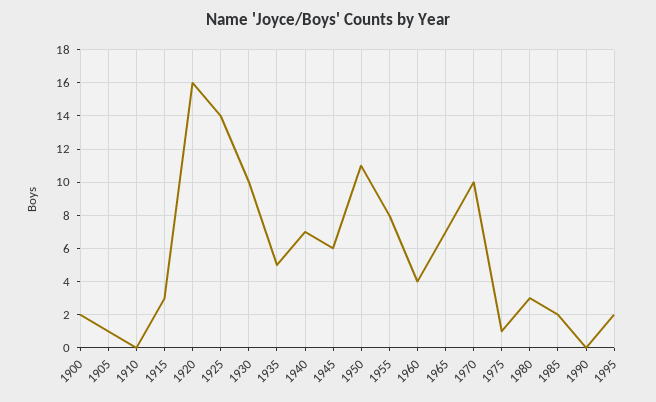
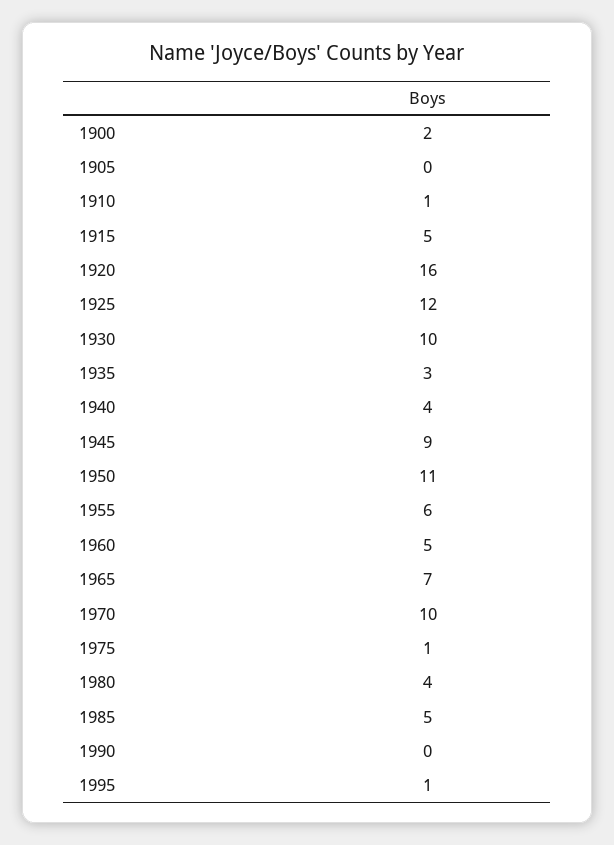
1905: 1 -> 0
1910: 0 -> 1
1915: 3 -> 5
1925: 14 -> 12
1935: 5 -> 3
1940: 7 -> 4
1945: 6 -> 9
1955: 8 -> 6
1960: 4 -> 5
1980: 3 -> 4
1985: 2 -> 5
1995: 2 -> 1

